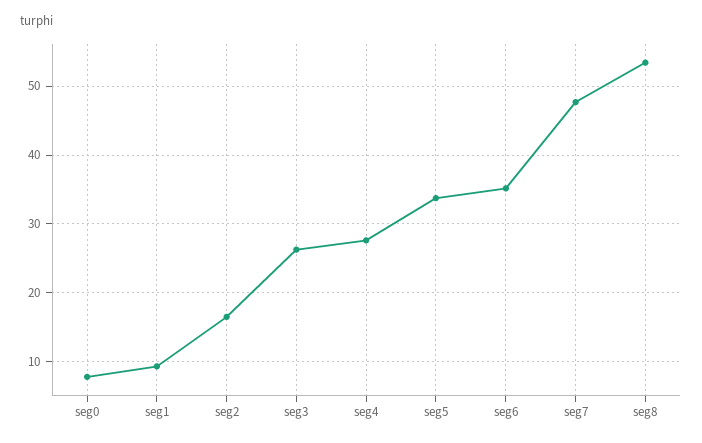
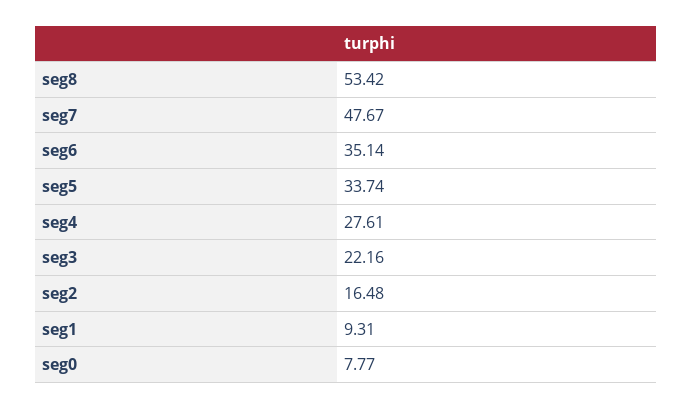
seg3: 26 -> 22.16

